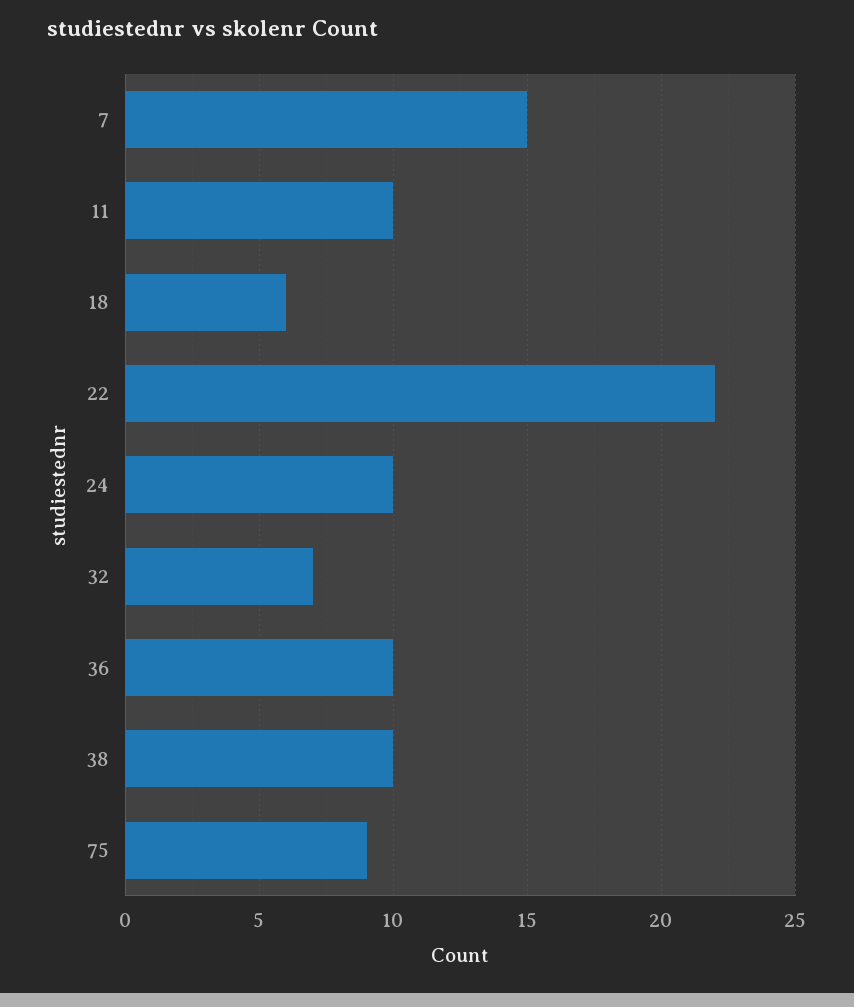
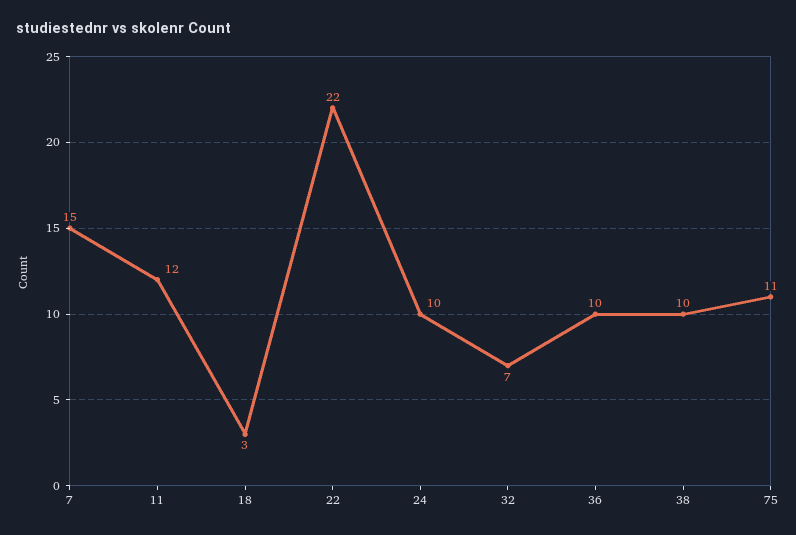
11: 10 -> 12
18: 6 -> 3
75: 9 -> 11

